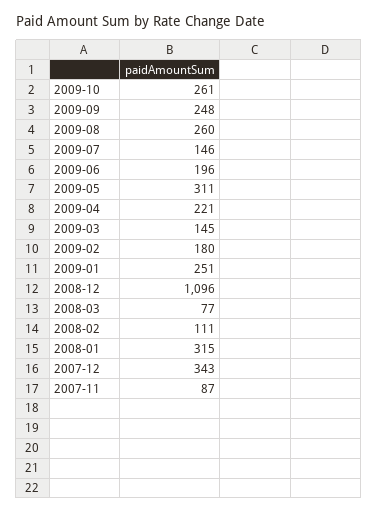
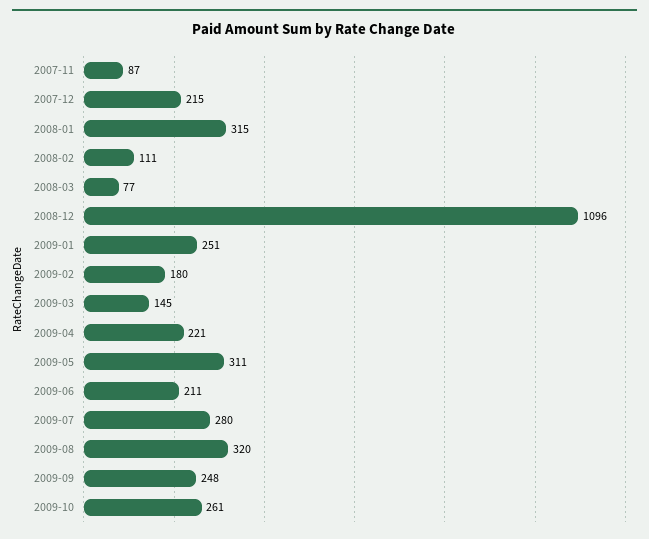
2009-08: 260 -> 320
2009-07: 146 -> 280
2009-06: 196 -> 211
2007-12: 343 -> 215

